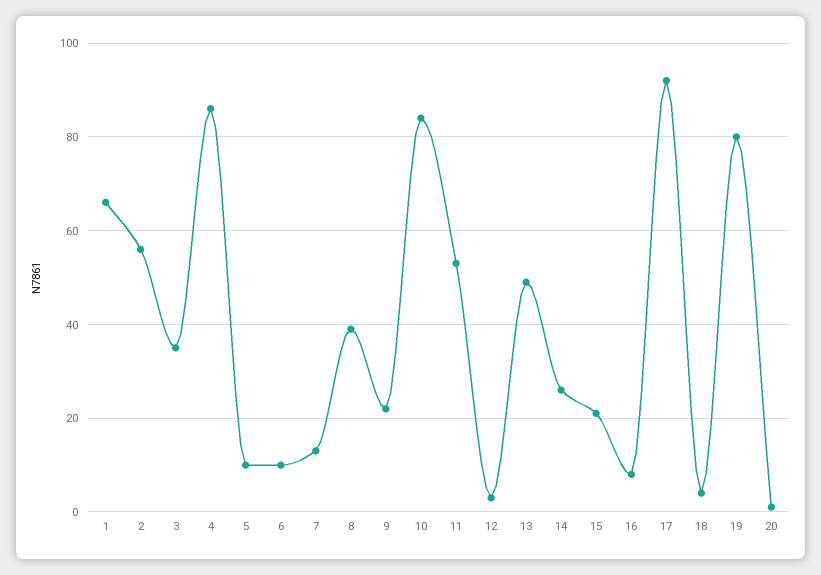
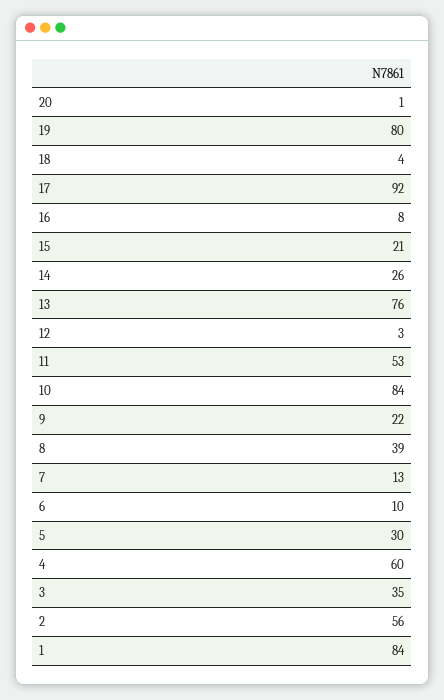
1: 65 -> 84
4: 85 -> 60
5: 10 -> 30
13: 50 -> 76

